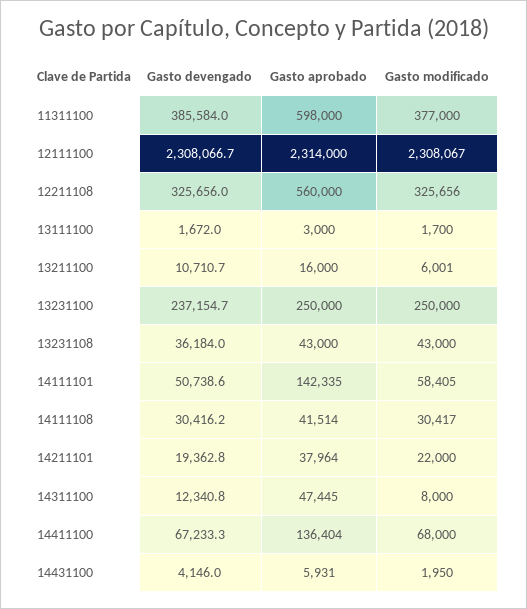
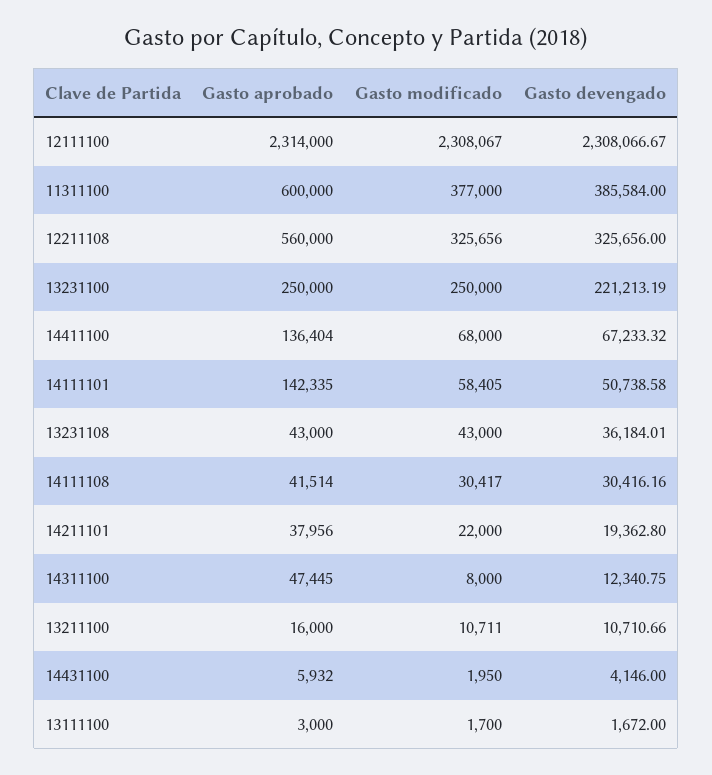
Gasto aprobado, 11311100: 598000 -> 600000
Gasto modificado, 13211100: 6001 -> 10711
Gasto devengado, 13231100: 237154.7 -> 221213.19
Gasto aprobado, 14211101: 37964 -> 37956
Gasto aprobado, 14431100: 5931 -> 5932

